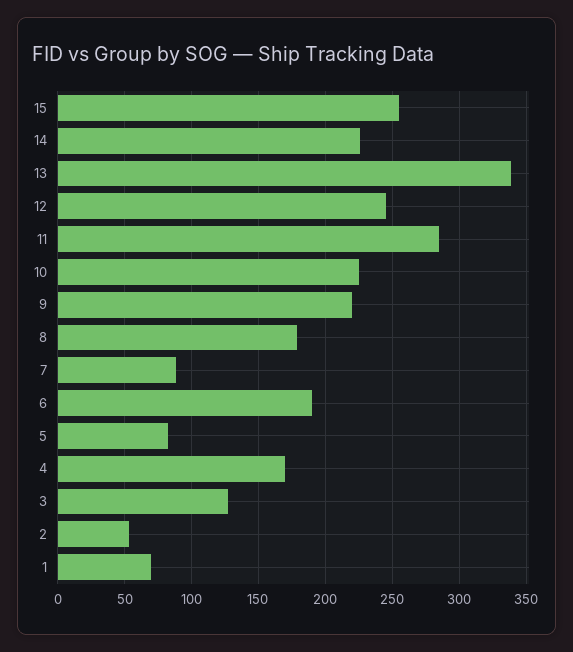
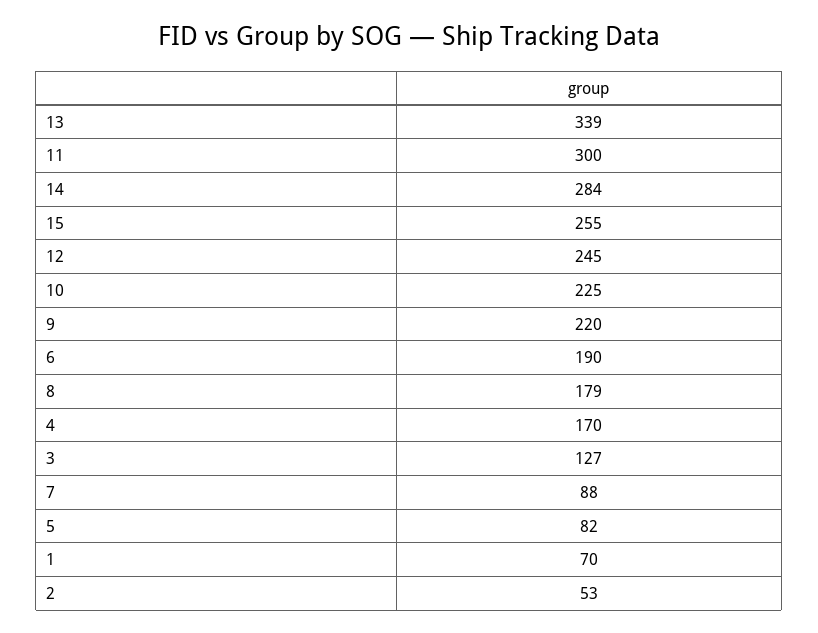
14: 225 -> 284
11: 285 -> 300

